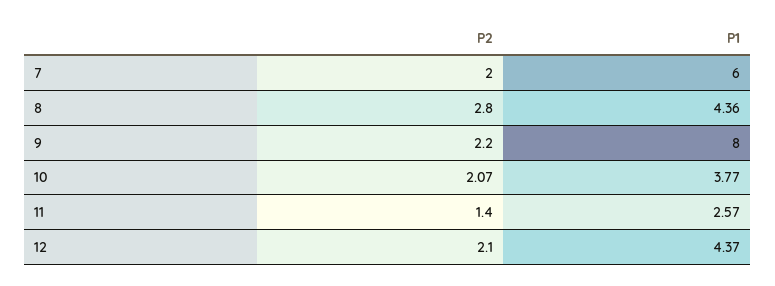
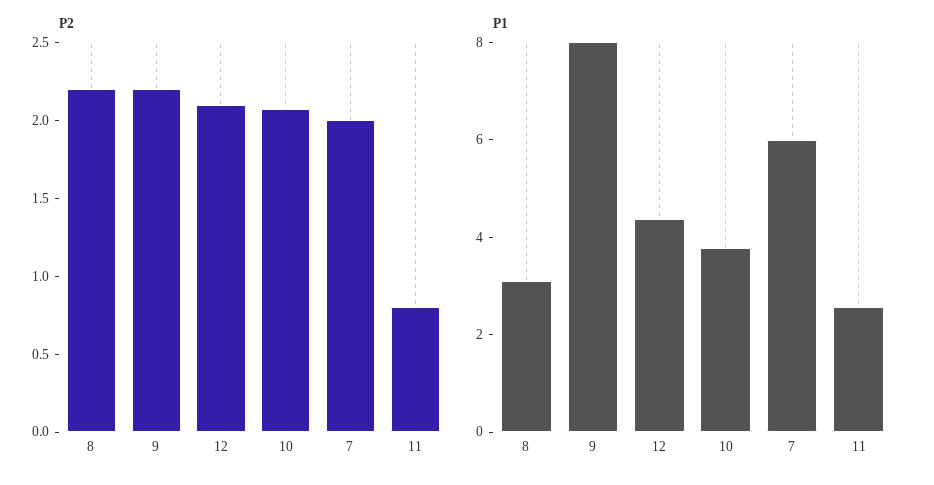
P2, 8: 2.8 -> 2.2
P1, 8: 4.36 -> 3
P2, 11: 1.4 -> 0.8

